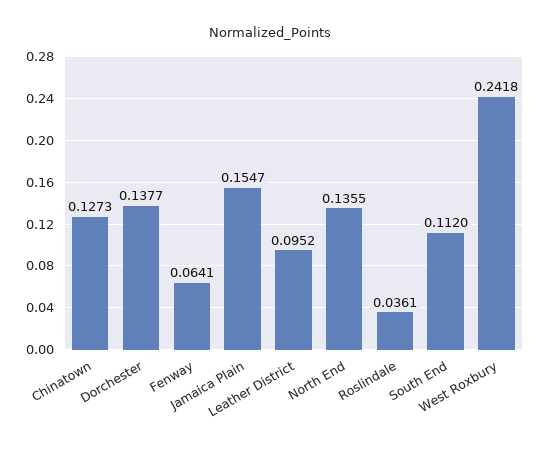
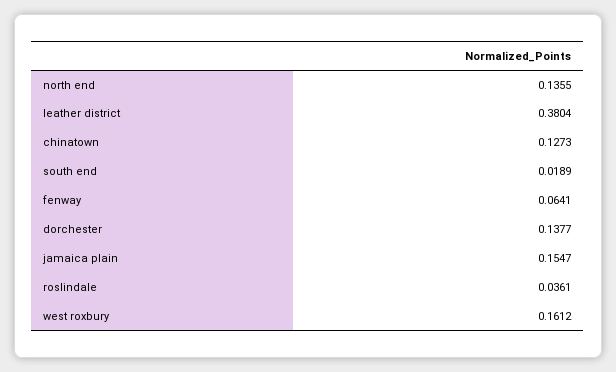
Leather District: 0.0952 -> 0.3804
South End: 0.112 -> 0.0189
West Roxbury: 0.2418 -> 0.1612

